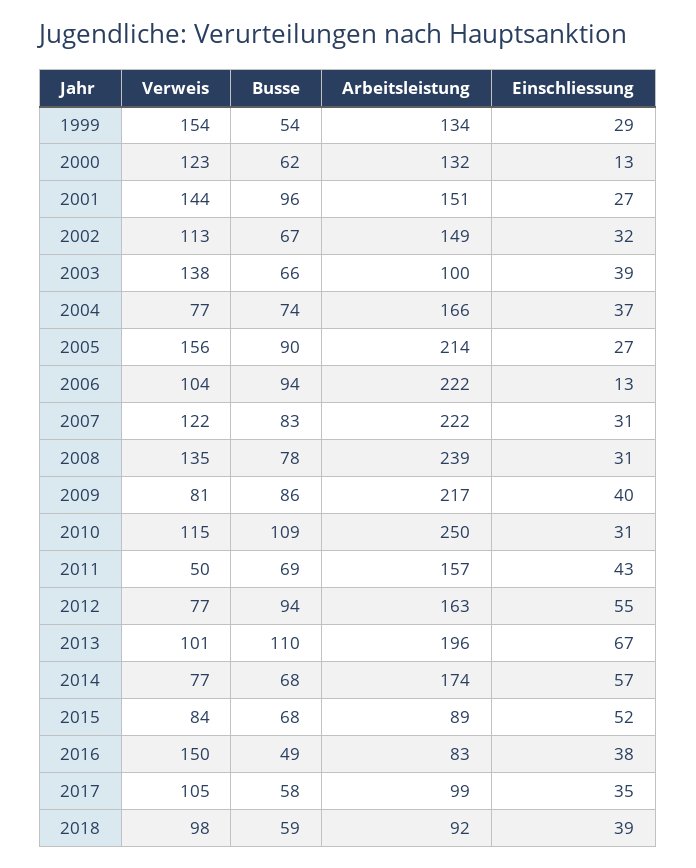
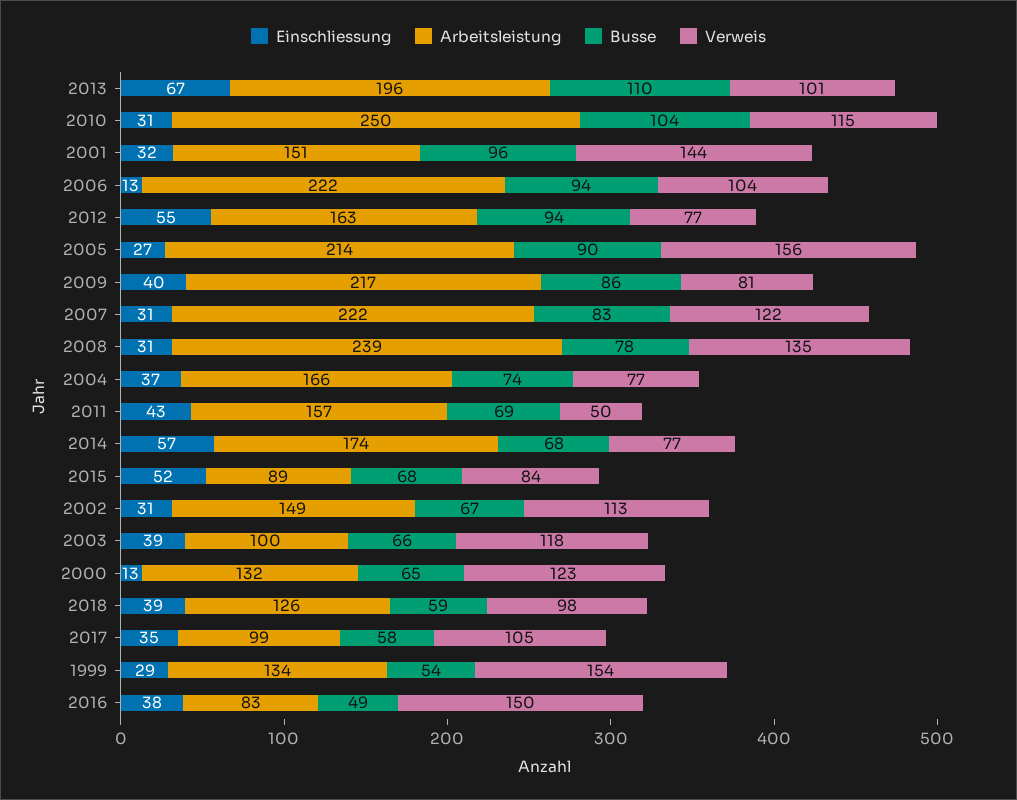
Busse, 2000: 62 -> 65
Einschliessung, 2001: 27 -> 32
Einschliessung, 2002: 32 -> 31
Verweis, 2003: 138 -> 118
Busse, 2010: 109 -> 104
Arbeitsleistung, 2018: 92 -> 126

